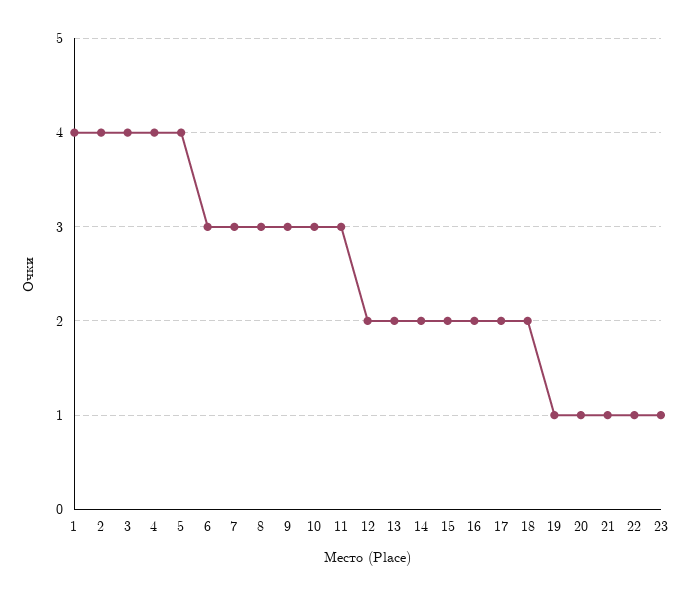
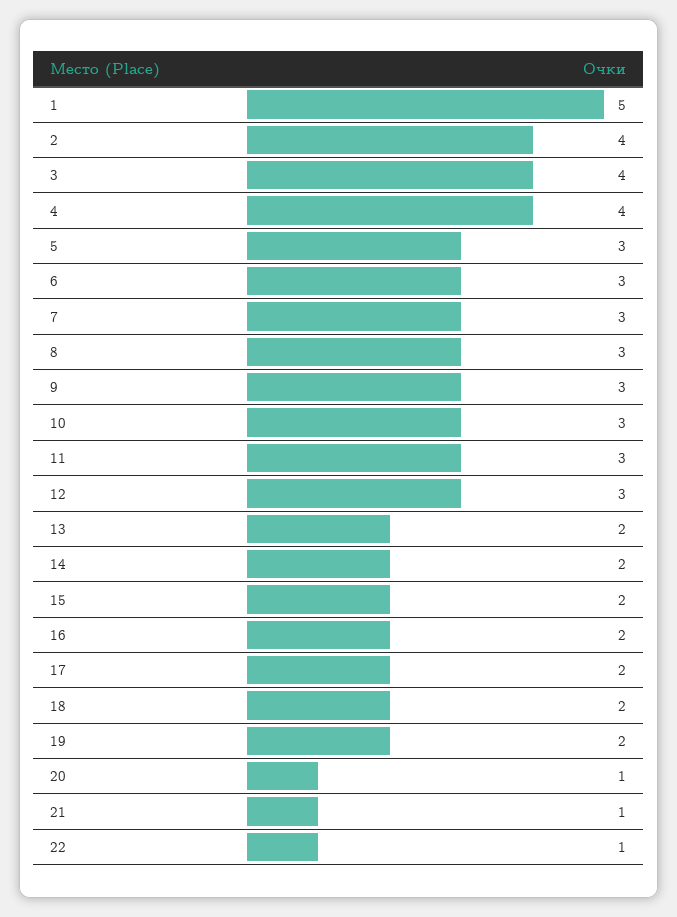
1: 4 -> 5
5: 4 -> 3
12: 2 -> 3
19: 1 -> 2
23: 1 -> none

